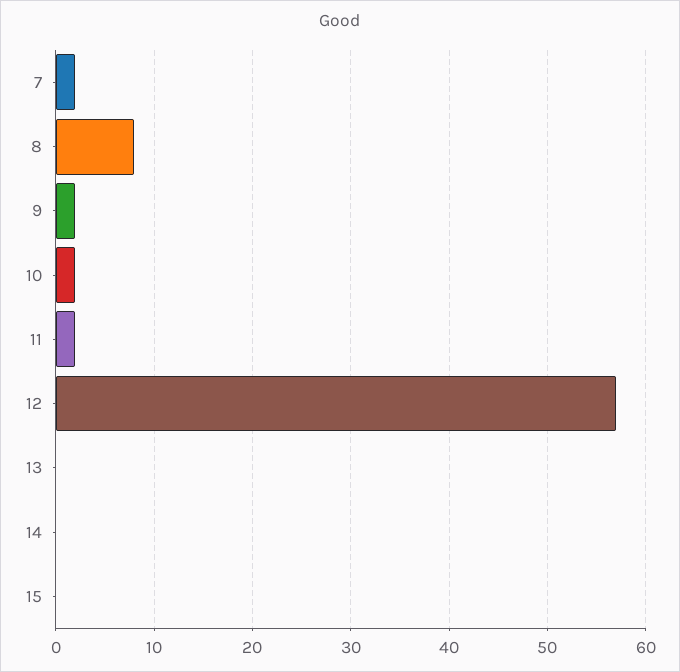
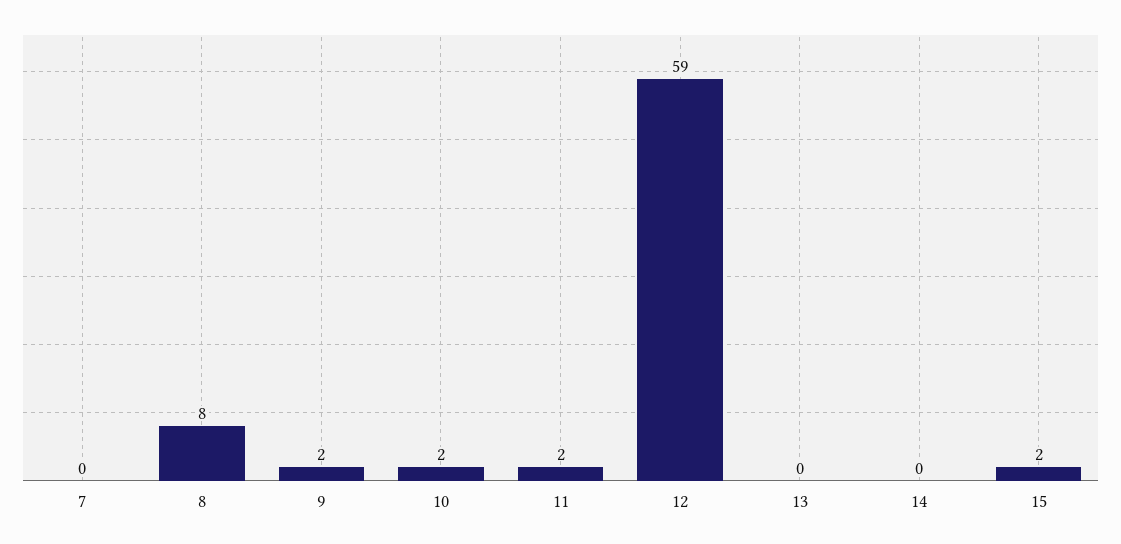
7: 2 -> 0
12: 57 -> 59
15: 0 -> 2

